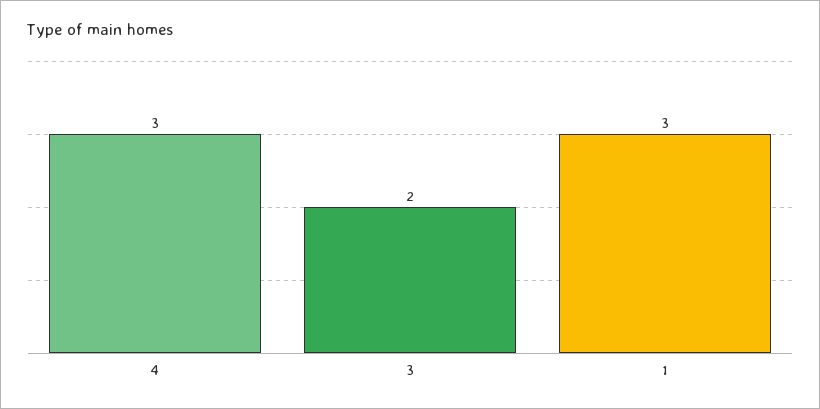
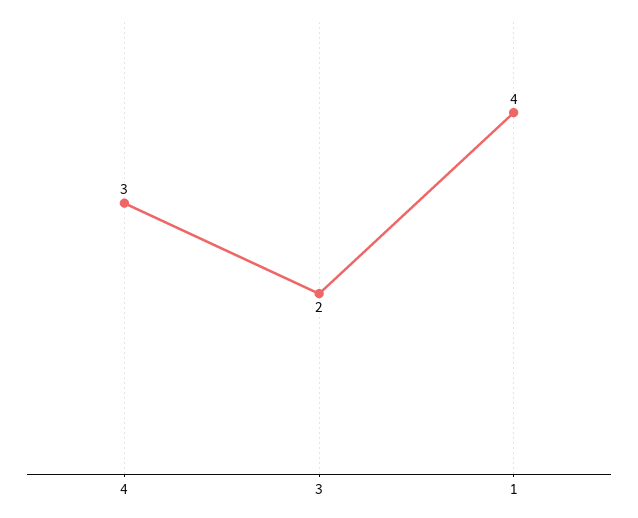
1: 3 -> 4

